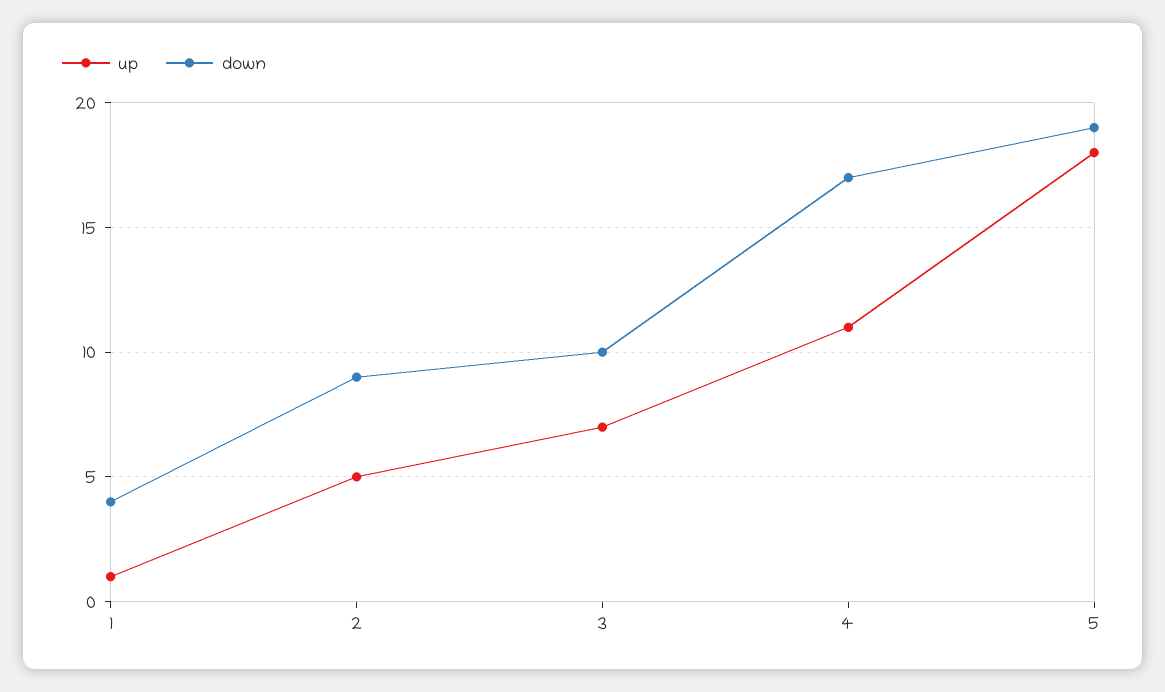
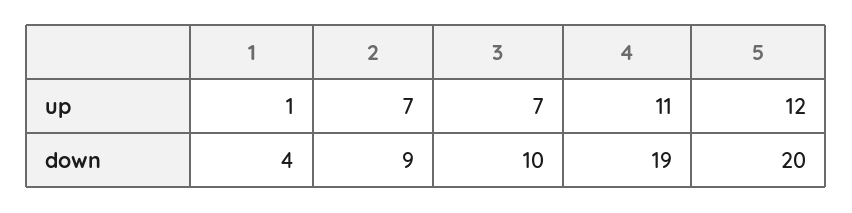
up, 2: 5 -> 7
down, 4: 17 -> 19
up, 5: 18 -> 12
down, 5: 19 -> 20

